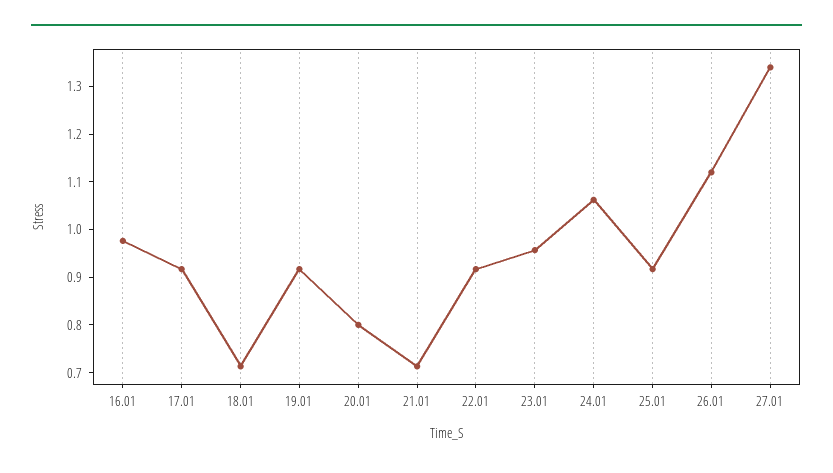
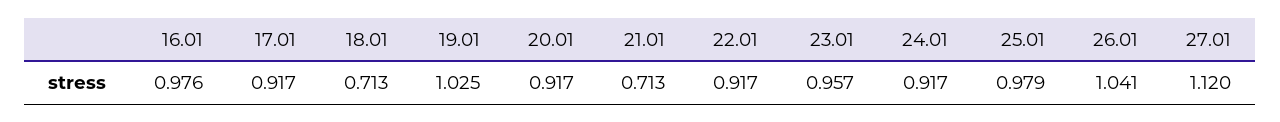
19.01: 0.92 -> 1.025
20.01: 0.8 -> 0.917
24.01: 1.06 -> 0.917
25.01: 0.92 -> 0.979
26.01: 1.12 -> 1.041
27.01: 1.34 -> 1.12

